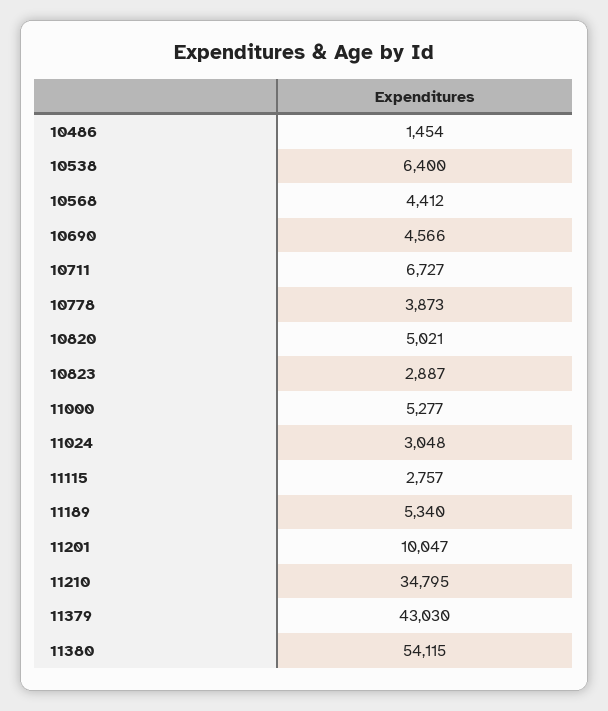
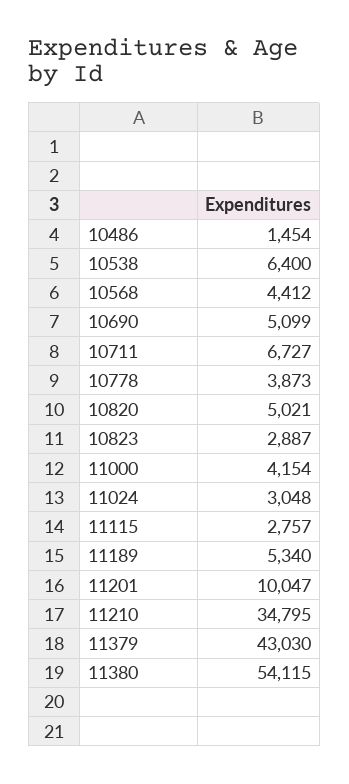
10690: 4566 -> 5099
11000: 5277 -> 4154

